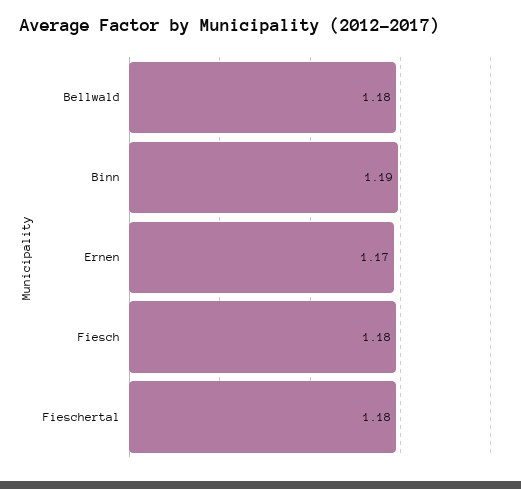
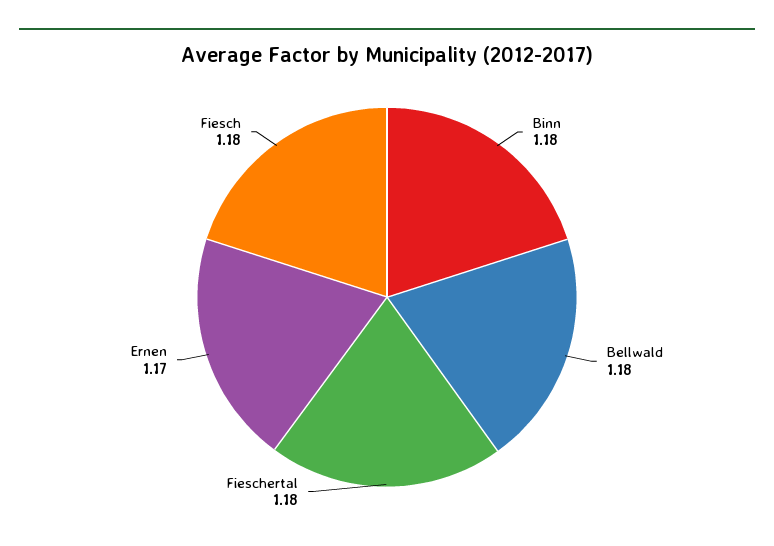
Binn: 1.19 -> 1.18

